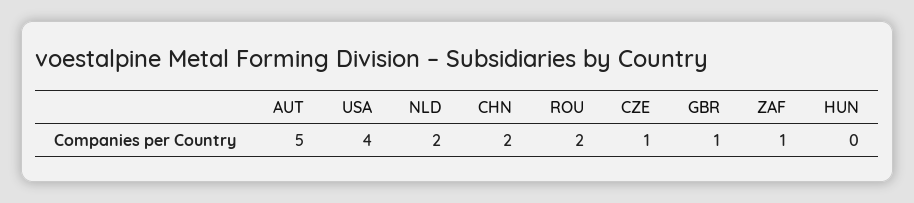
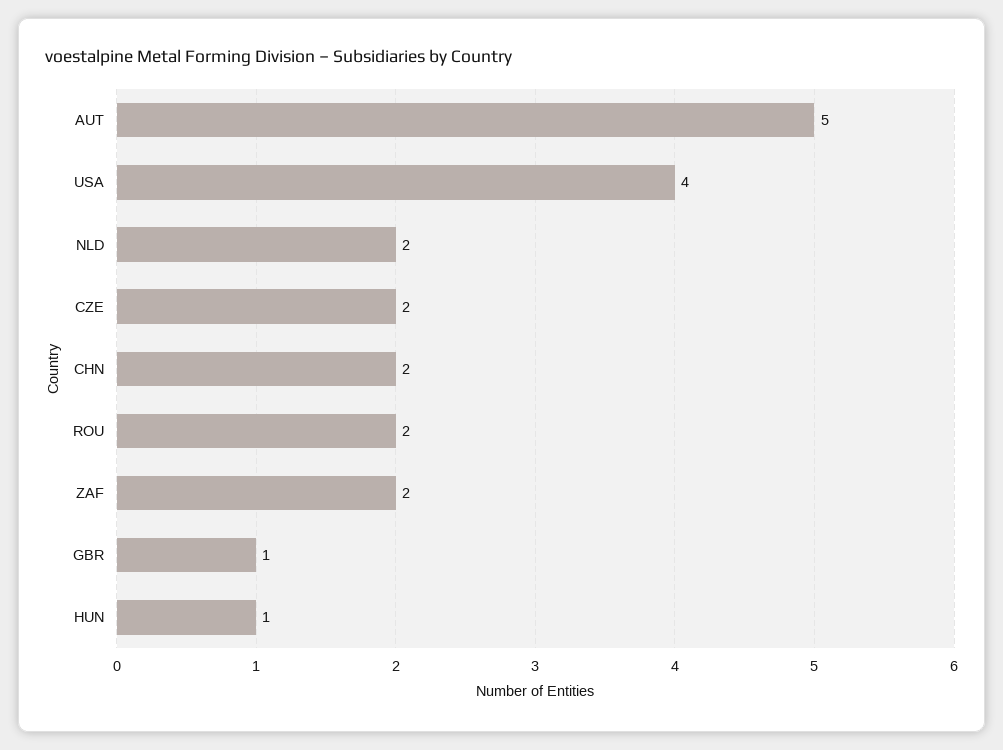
CZE: 1 -> 2
ZAF: 1 -> 2
HUN: 0 -> 1

